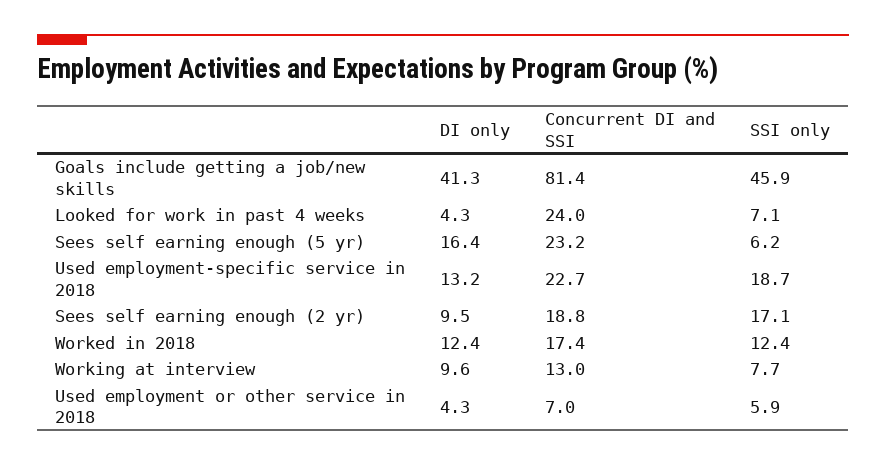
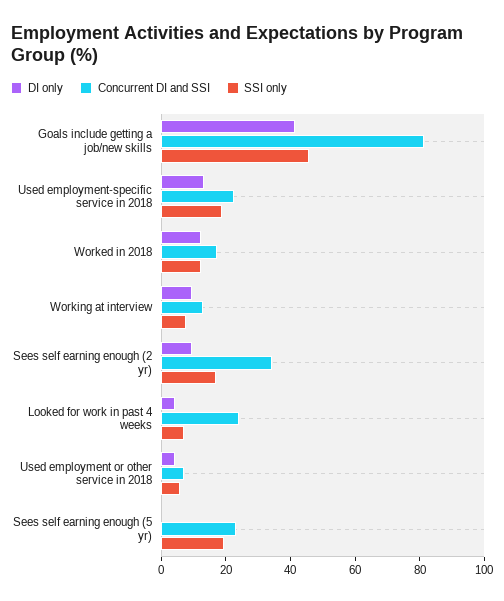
DI only, Sees self earning enough (5 yr): 16.4 -> 0
SSI only, Sees self earning enough (5 yr): 6.2 -> 20
Concurrent DI and SSI, Sees self earning enough (2 yr): 18.8 -> 35

